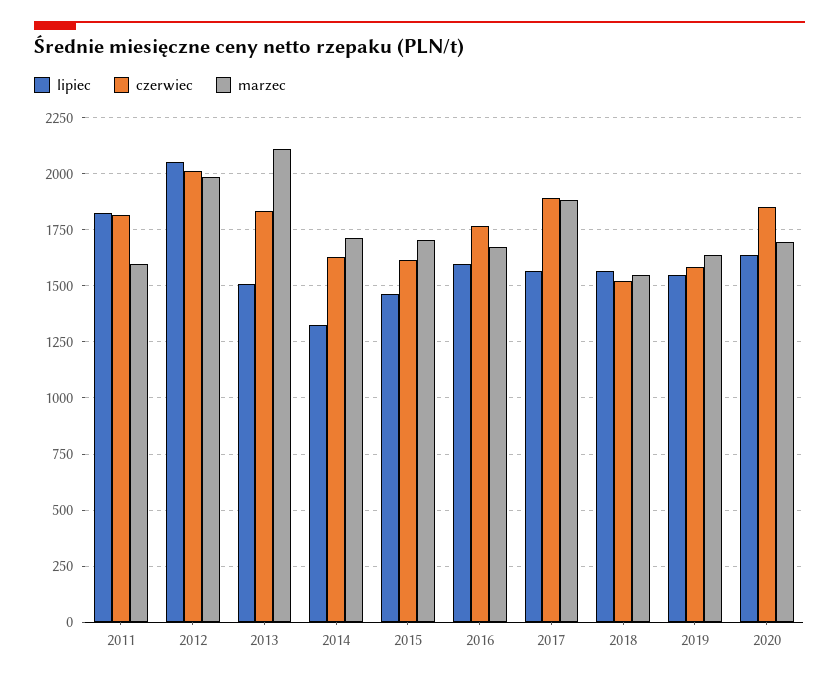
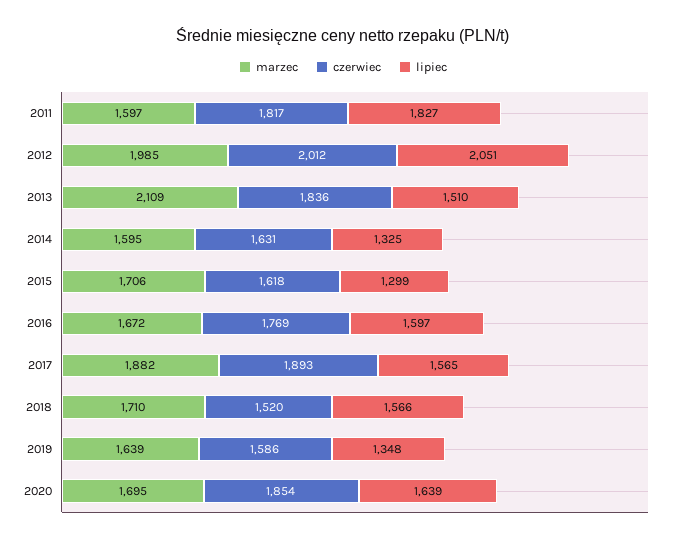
marzec, 2014: 1700 -> 1595
lipiec, 2015: 1450 -> 1299
marzec, 2018: 1550 -> 1710
lipiec, 2019: 1550 -> 1348

